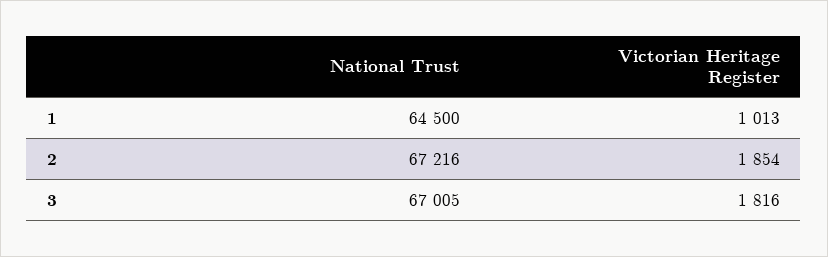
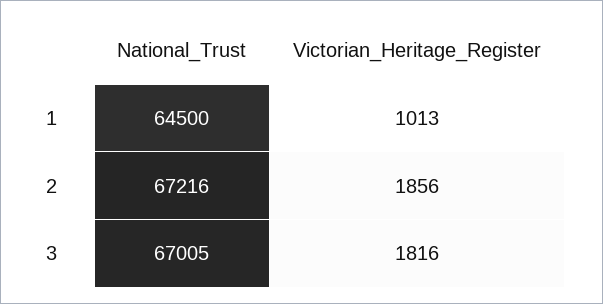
Victorian Heritage Register, 2: 1854 -> 1856

